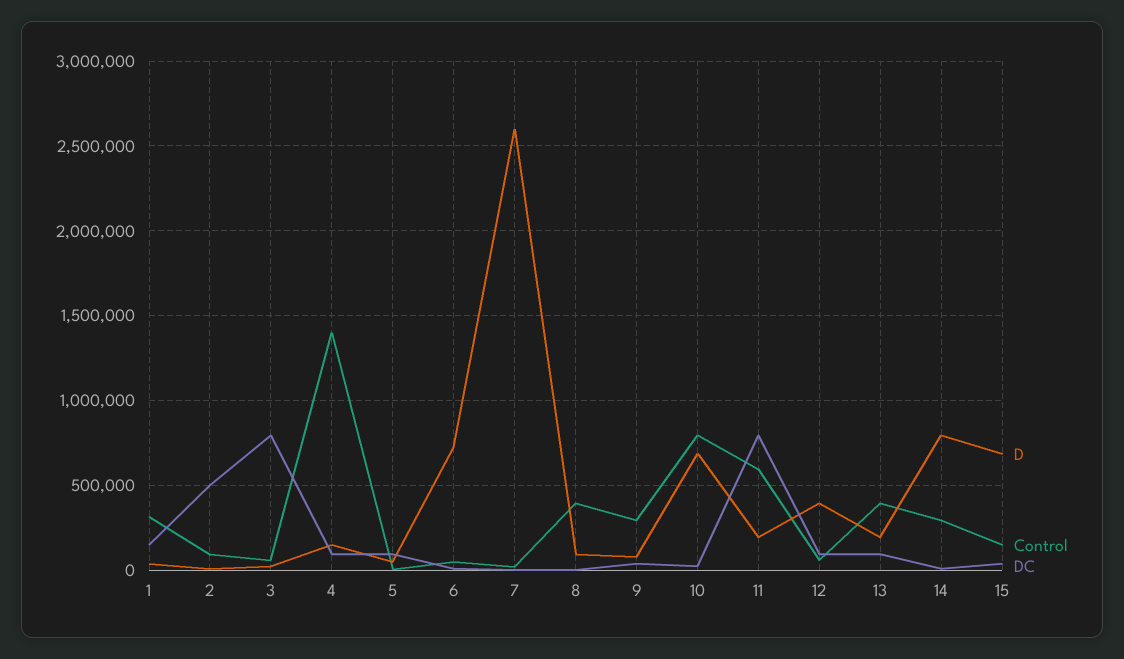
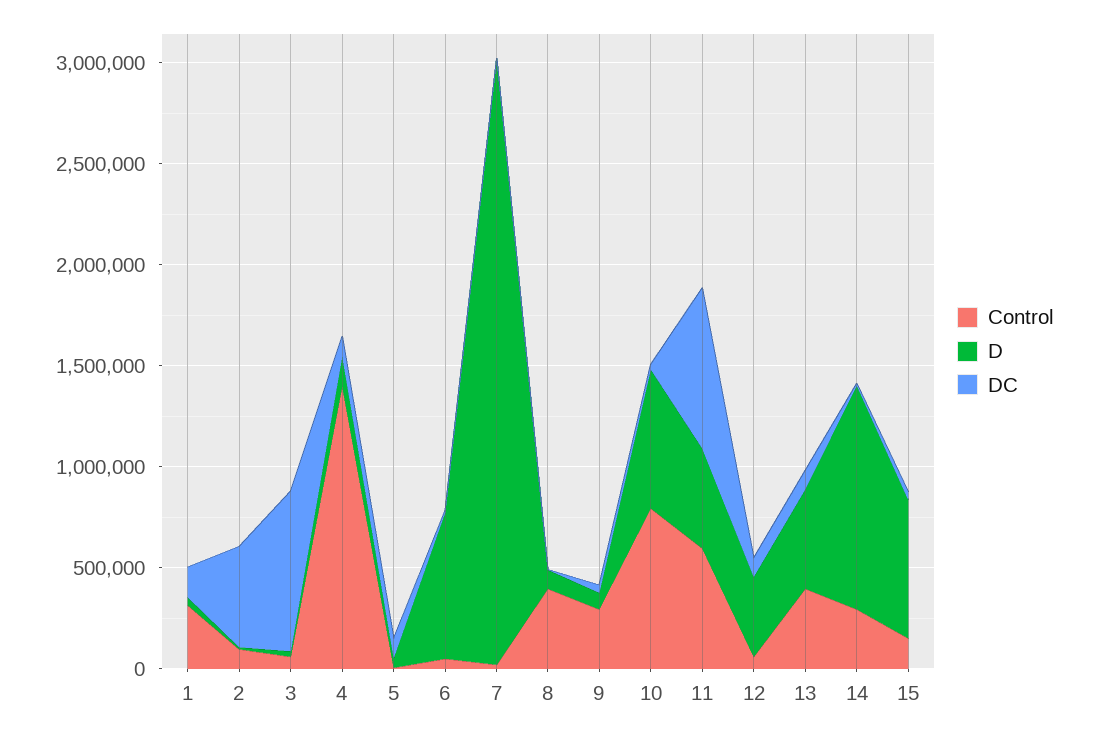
D, 7: 2600000 -> 3000000
D, 11: 200000 -> 500000
D, 13: 200000 -> 500000
D, 14: 800000 -> 1100000

